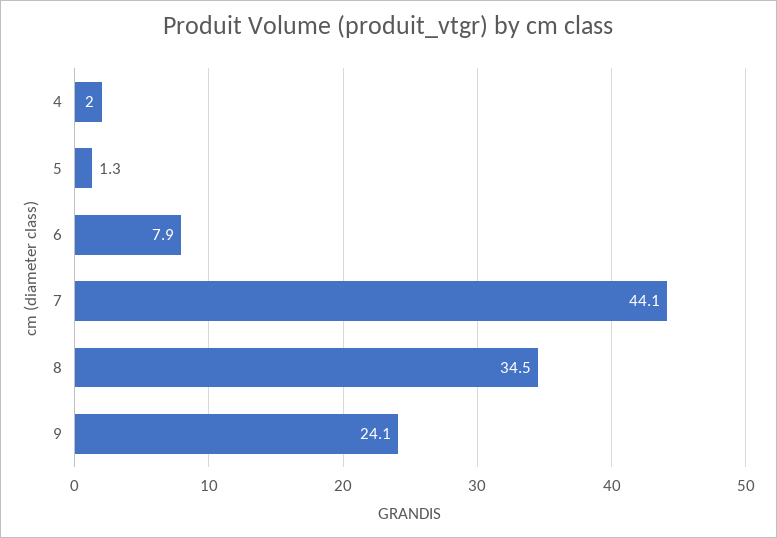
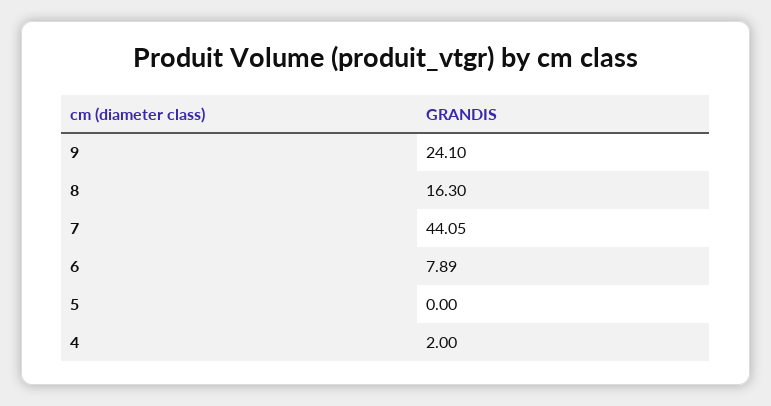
5: 1.3 -> 0
8: 34.5 -> 16.3

